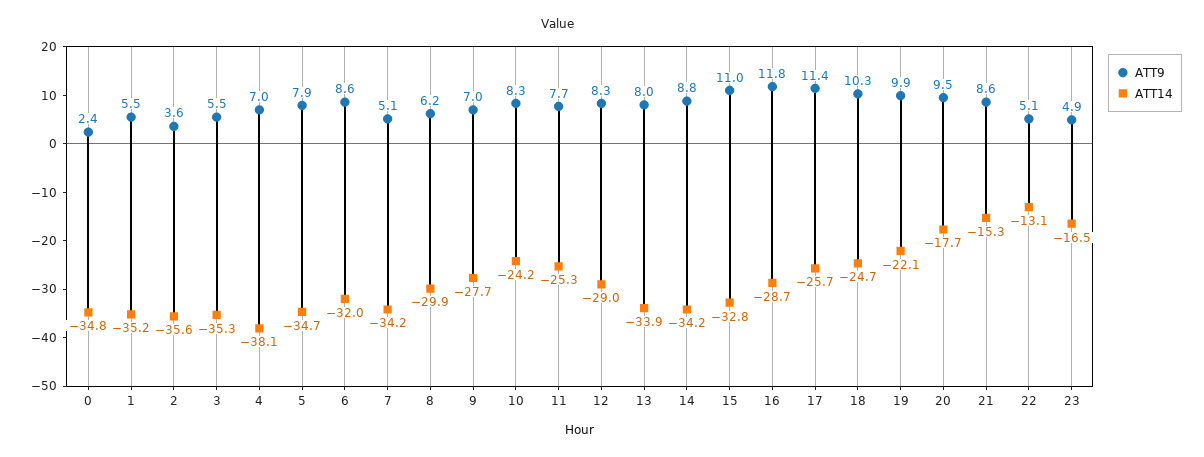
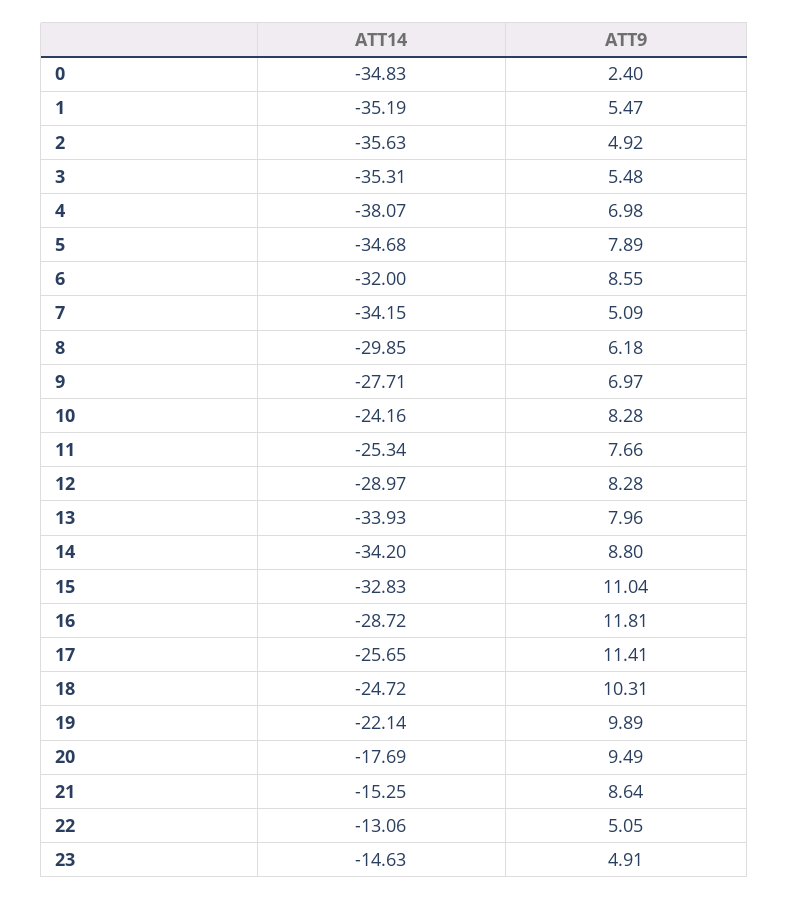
ATT9, 2: 3.6 -> 4.92
ATT14, 23: -16.5 -> -14.63

